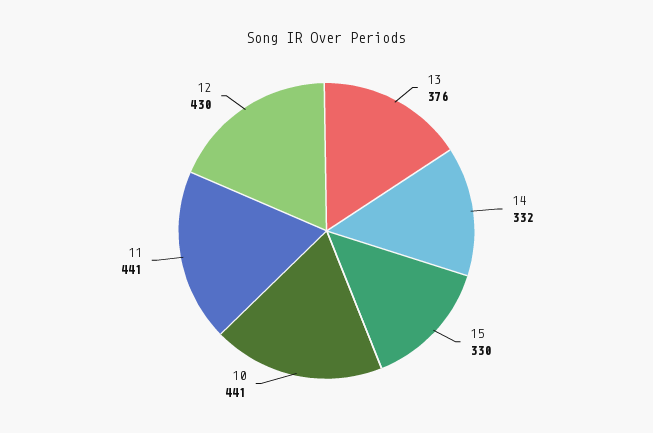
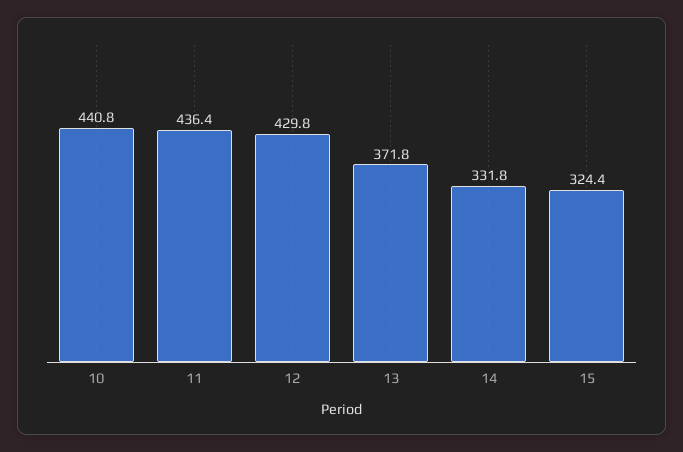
13: 376 -> 371.8
15: 330 -> 324.4
11: 441 -> 436.4

